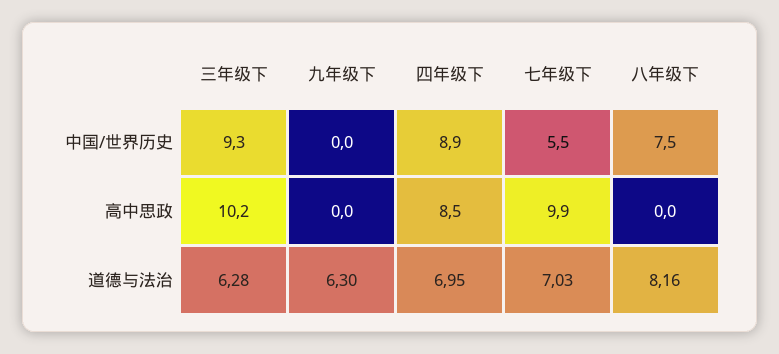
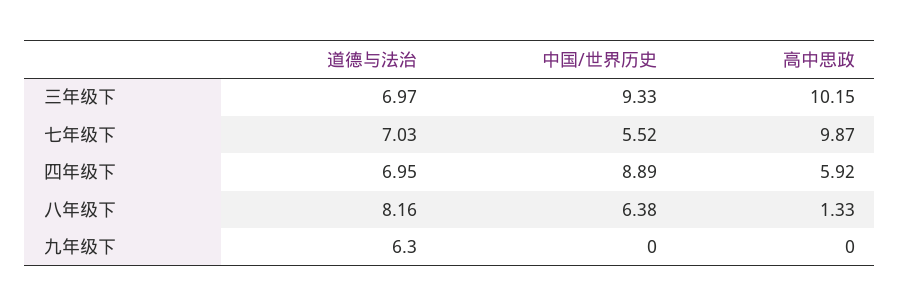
八年级下, 中国/世界历史: 7.5 -> 6.38
四年级下, 高中思政: 8.5 -> 5.92
八年级下, 高中思政: 0 -> 1.33
三年级下, 道德与法治: 6.28 -> 6.97

